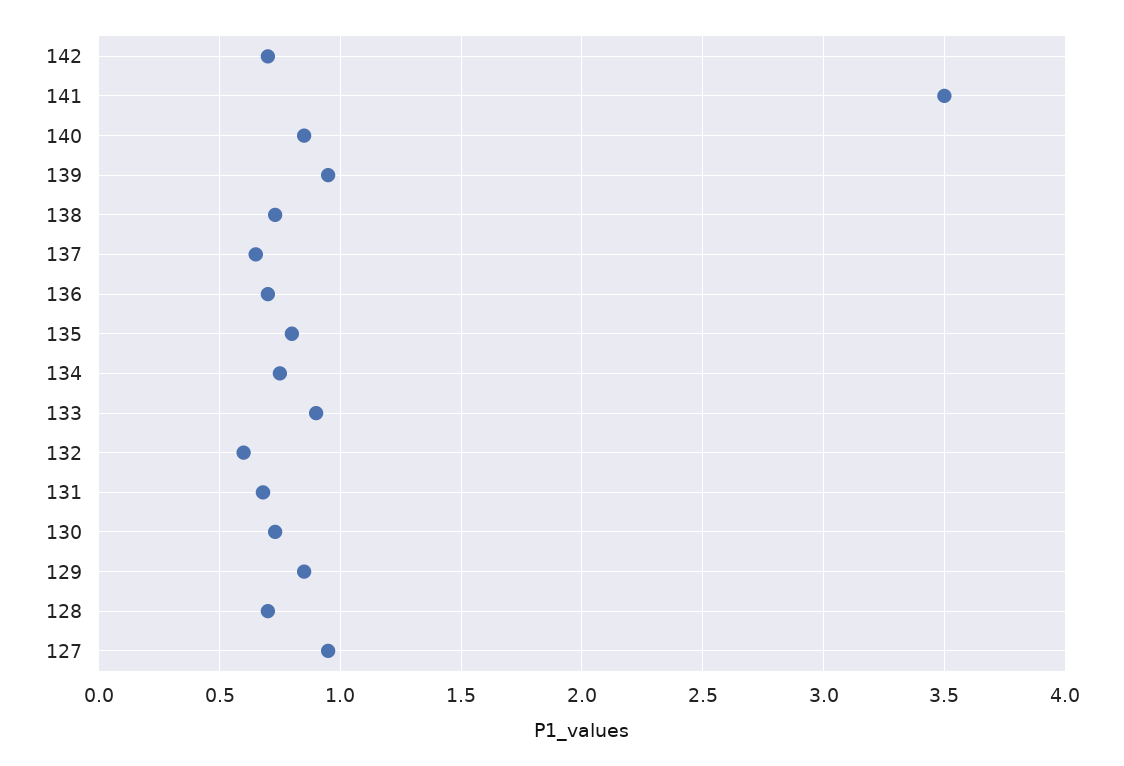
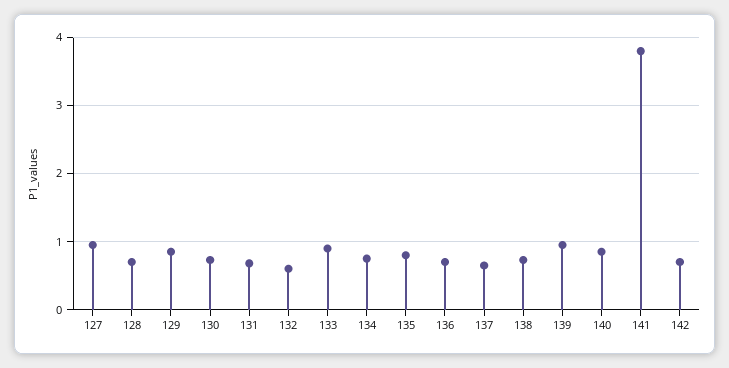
141: 3.5 -> 3.8

